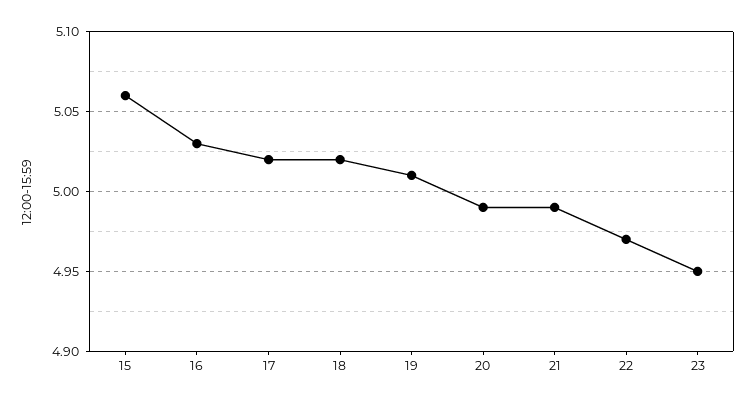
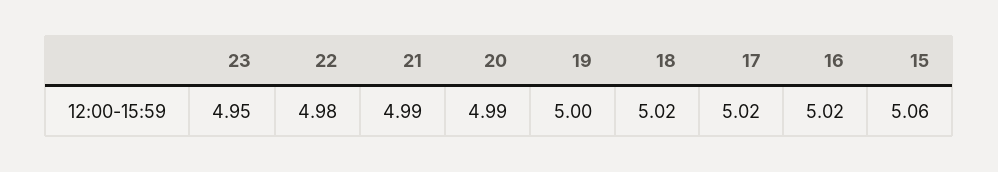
16: 5.03 -> 5.02
19: 5.01 -> 5
22: 4.97 -> 4.98

